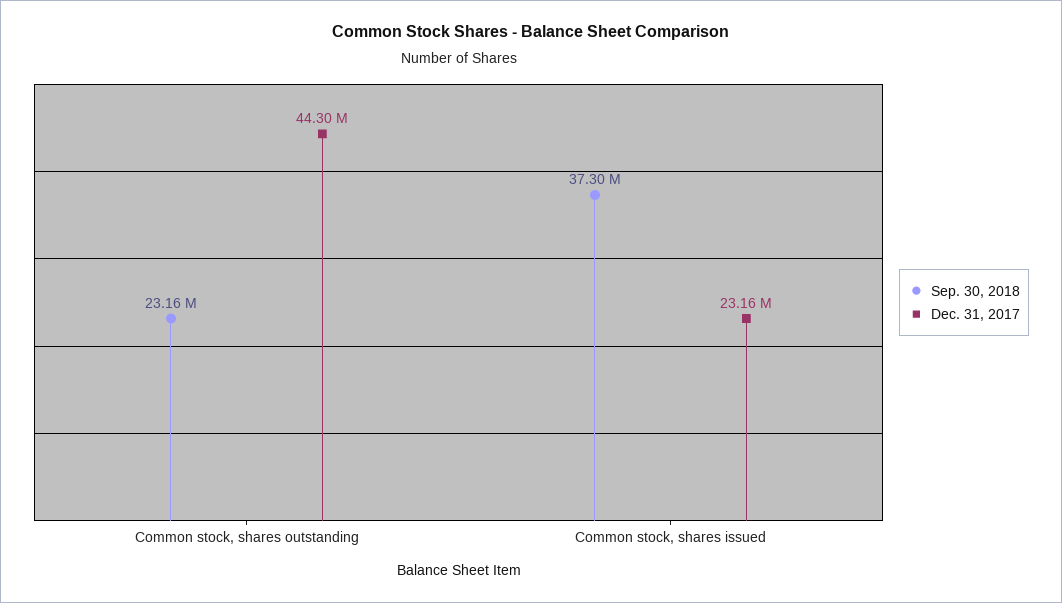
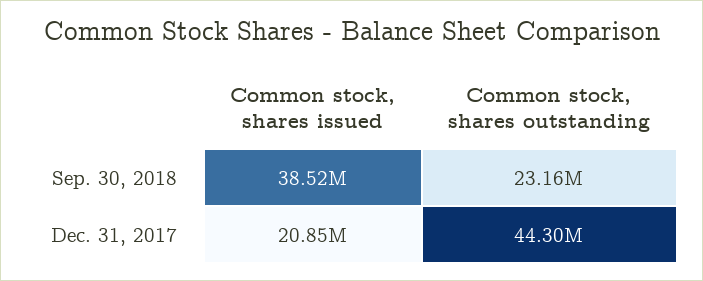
Sep. 30, 2018, Common stock, shares issued: 37300000 -> 38520000
Dec. 31, 2017, Common stock, shares issued: 23160000 -> 20850000

